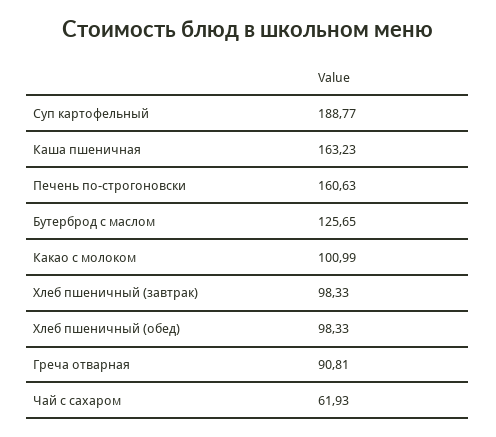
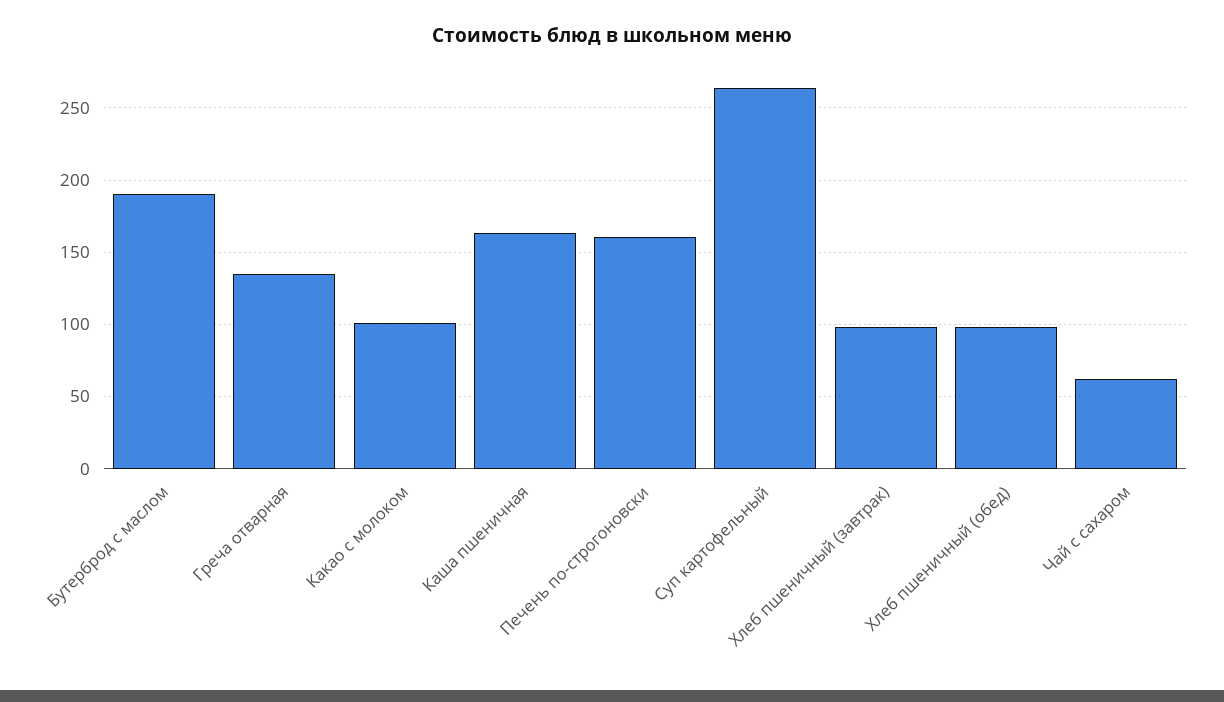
Суп картофельный: 188.77 -> 265
Бутерброд с маслом: 125.65 -> 190
Греча отварная: 90.81 -> 135

